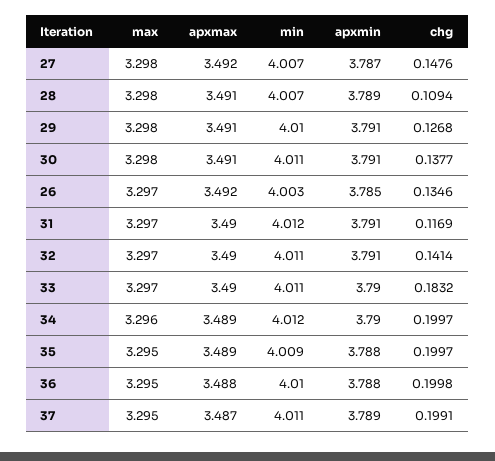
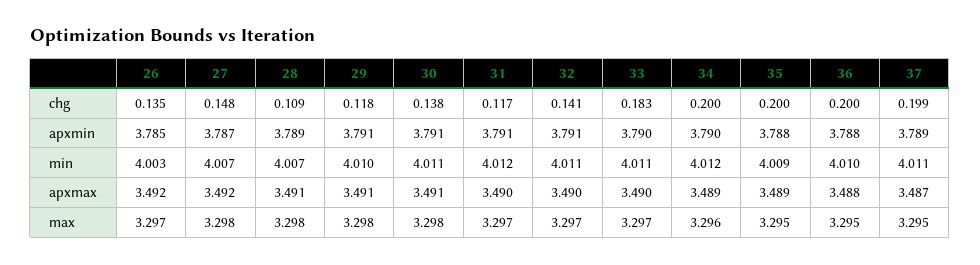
chg, 29: 0.1268 -> 0.118

